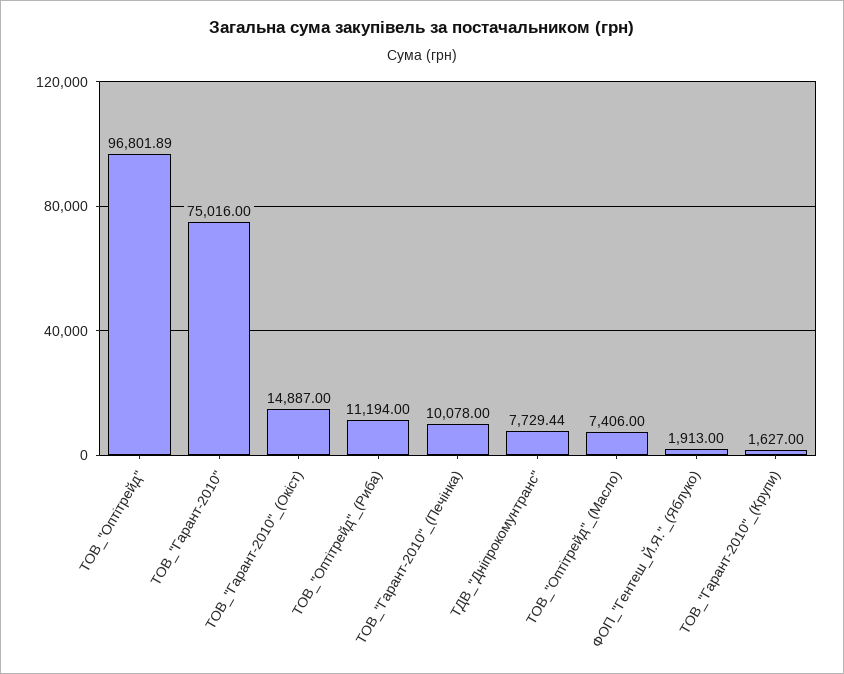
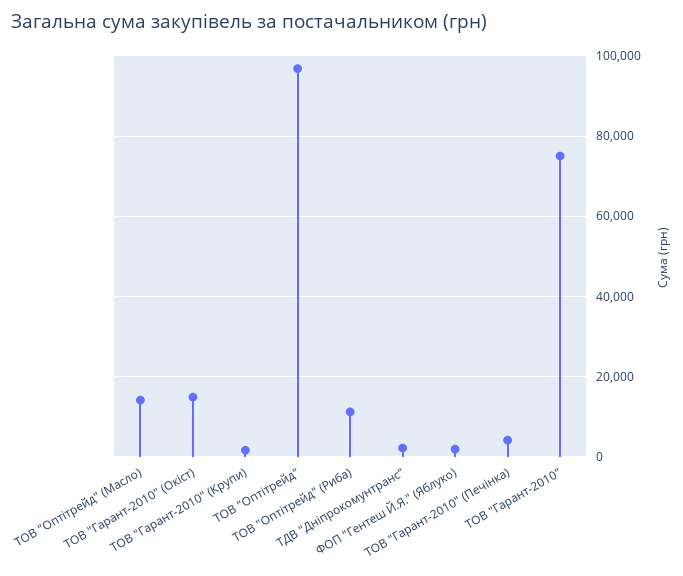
ТОВ_"Гарант-2010"_(Печінка): 10078 -> 4000
ТДВ_"Дніпрокомунтранс": 7729.44 -> 2000
ТОВ_"Оптітрейд"_(Масло): 7406 -> 14000

